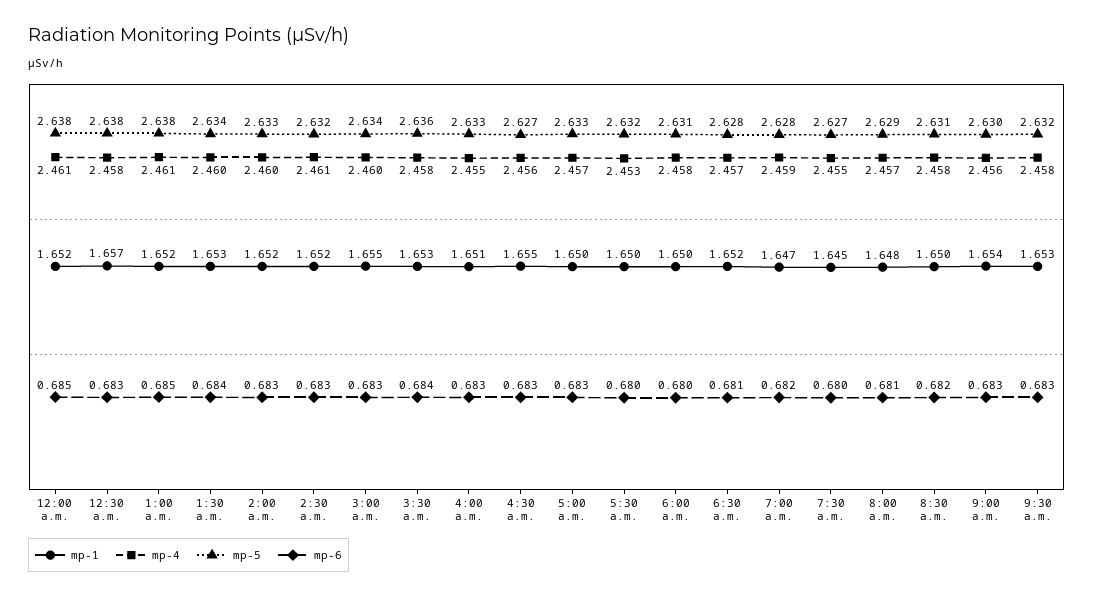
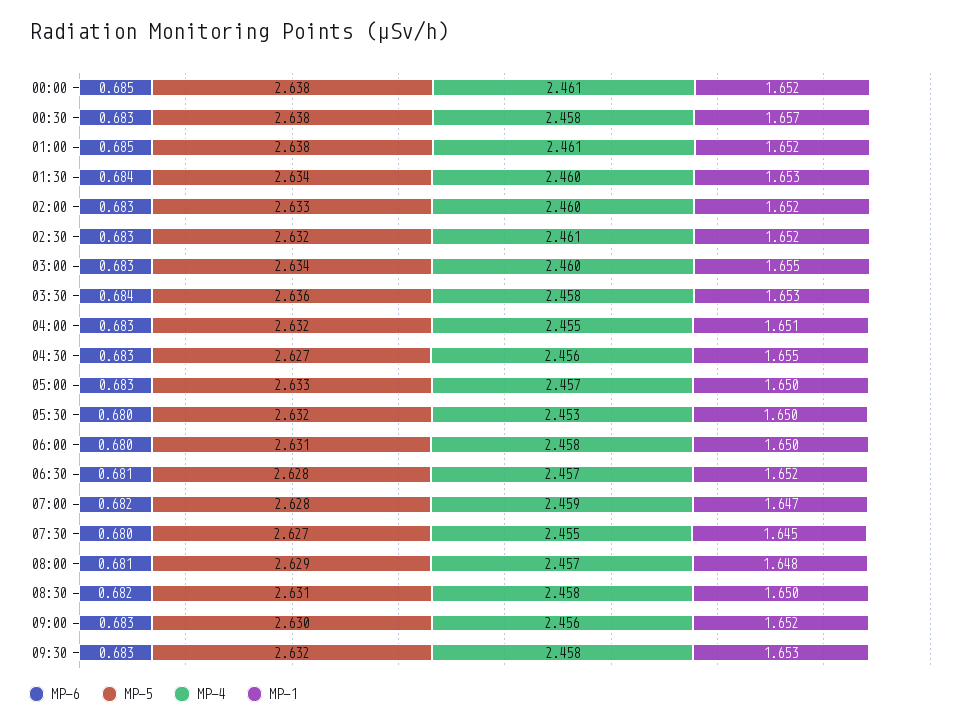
mp-5, 4:00 a.m.: 2.633 -> 2.632
mp-1, 9:00 a.m.: 1.654 -> 1.652

